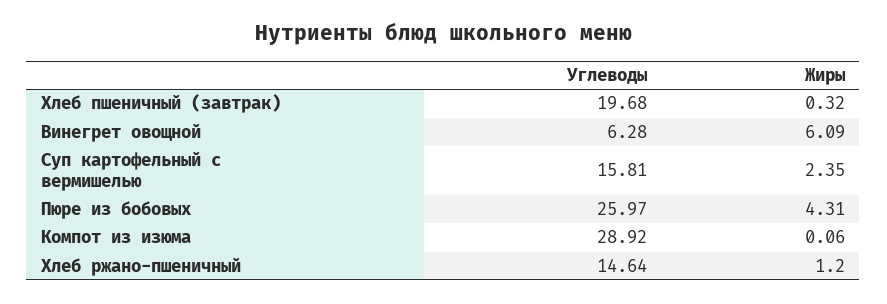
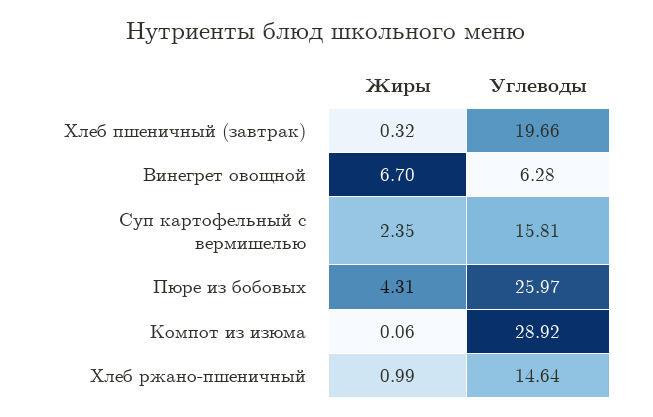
Углеводы, Хлеб пшеничный (завтрак): 19.68 -> 19.66
Жиры, Винегрет овощной: 6.09 -> 6.7
Жиры, Хлеб ржано-пшеничный: 1.2 -> 0.99

